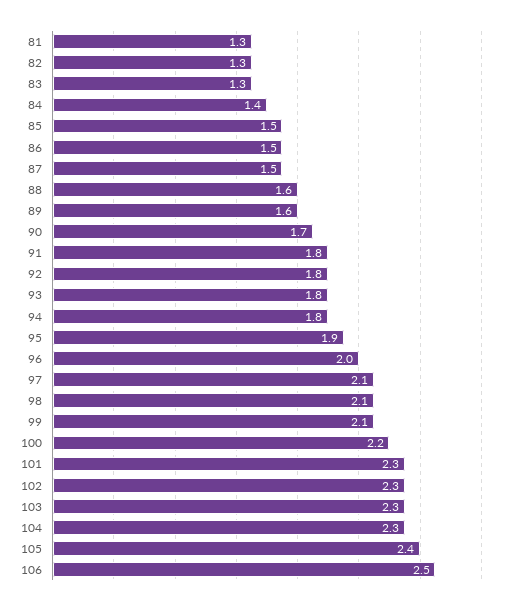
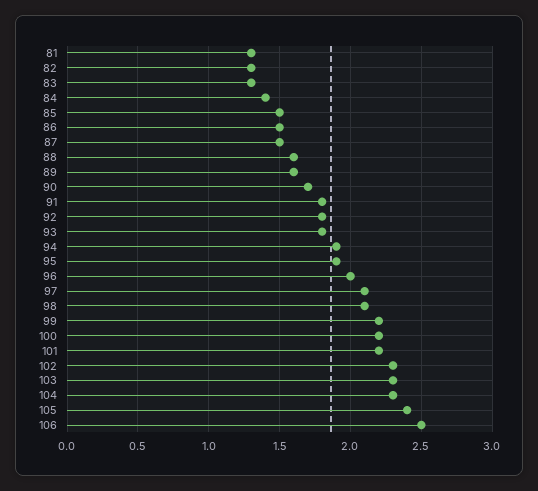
94: 1.8 -> 1.9
99: 2.1 -> 2.2
101: 2.3 -> 2.2

